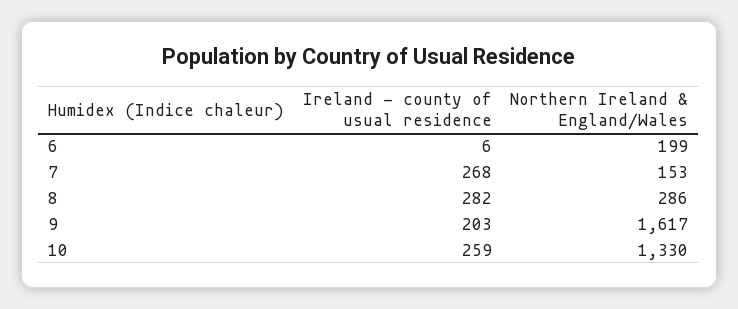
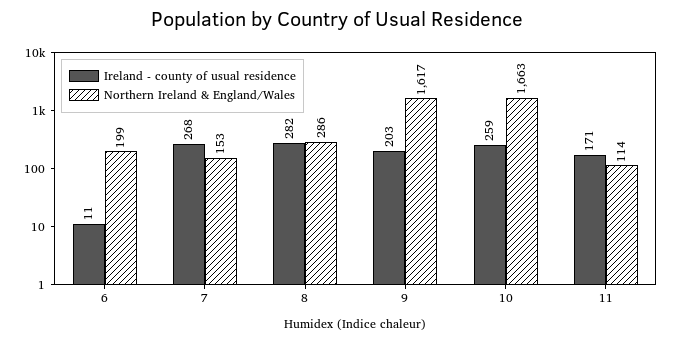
Ireland - county of usual residence, 6: 6 -> 11
Northern Ireland & England/Wales, 10: 1330 -> 1663
Ireland - county of usual residence, 11: none -> 171
Northern Ireland & England/Wales, 11: none -> 114

